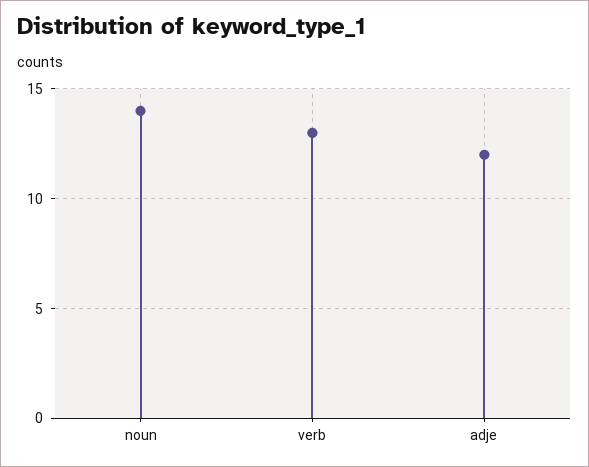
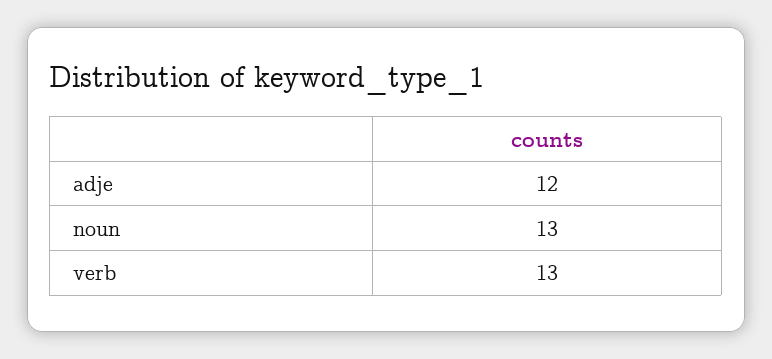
noun: 14 -> 13

